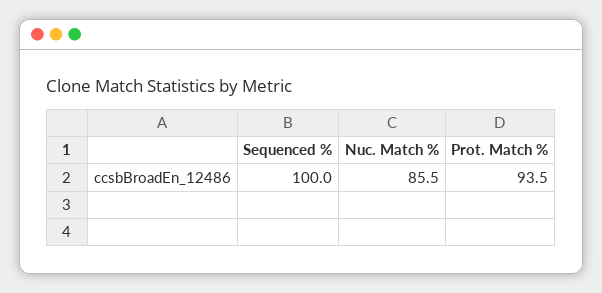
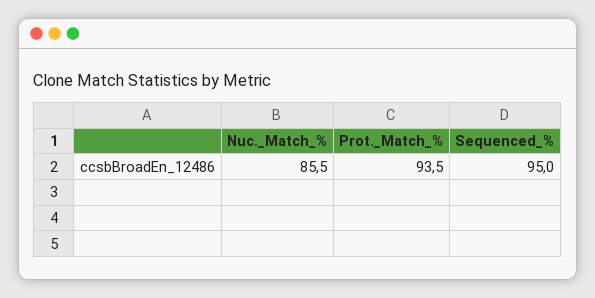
Sequenced %: 100 -> 95

